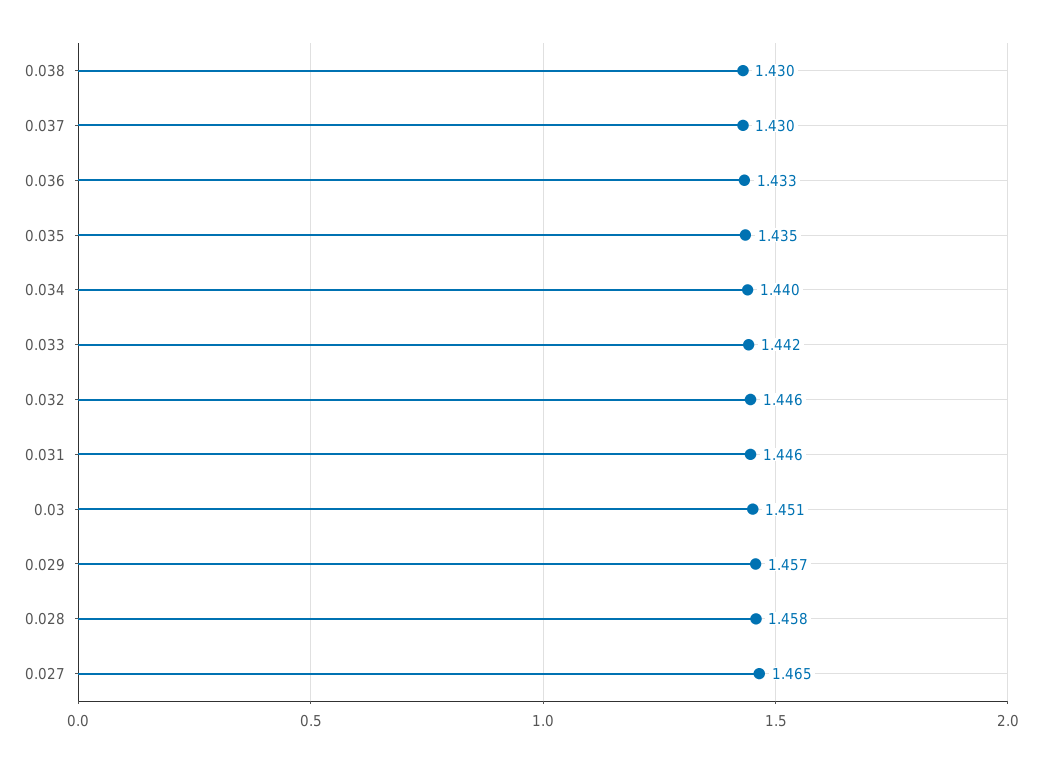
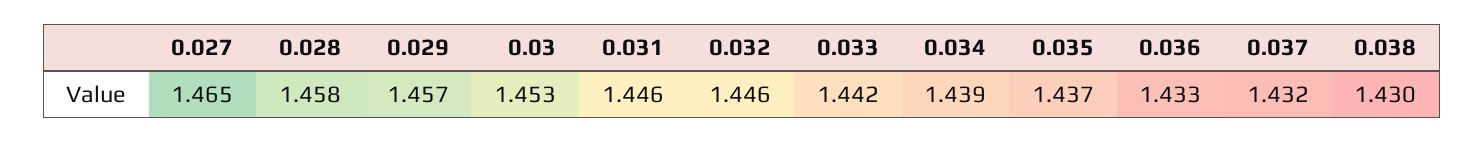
0.037: 1.43 -> 1.432
0.035: 1.435 -> 1.437
0.034: 1.44 -> 1.439
0.03: 1.451 -> 1.453

